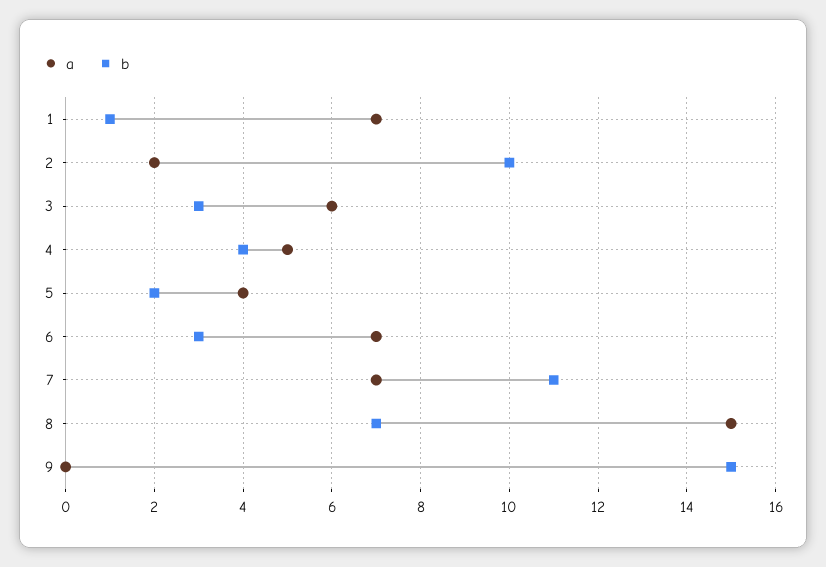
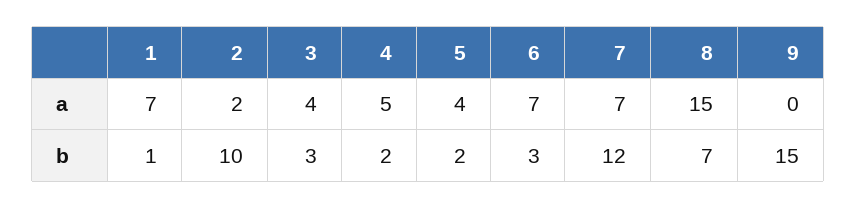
a, 3: 6 -> 4
b, 4: 4 -> 2
b, 7: 11 -> 12

